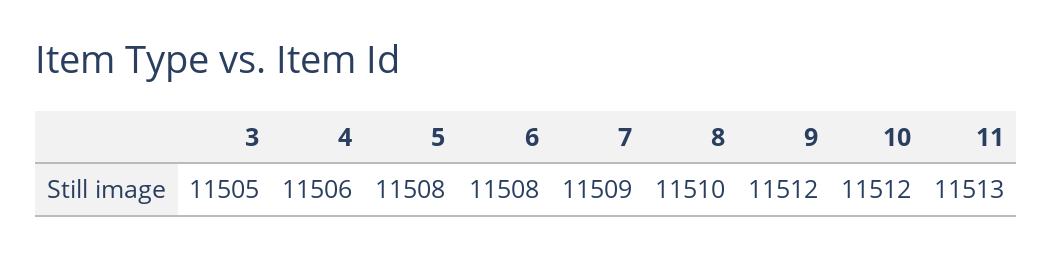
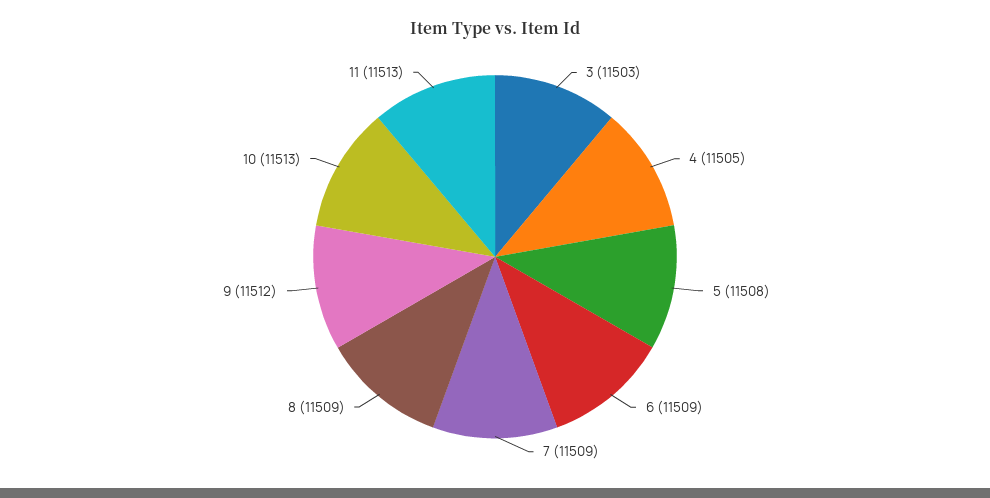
3: 11505 -> 11503
4: 11506 -> 11505
6: 11508 -> 11509
8: 11510 -> 11509
10: 11512 -> 11513

